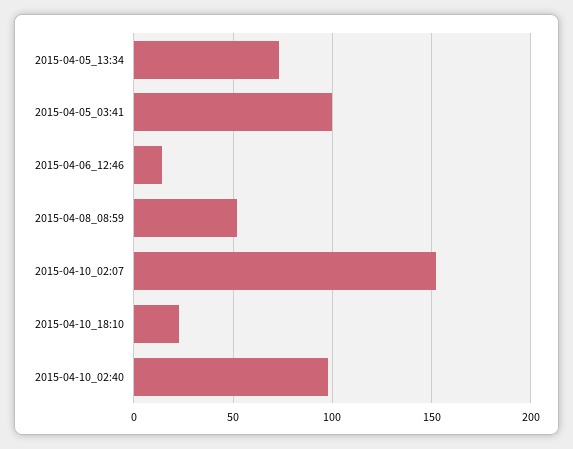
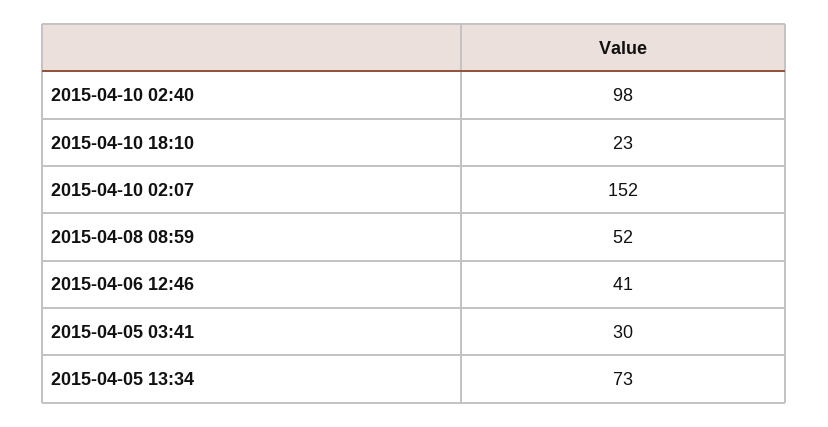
2015-04-05_03:41: 100 -> 30
2015-04-06_12:46: 15 -> 41

